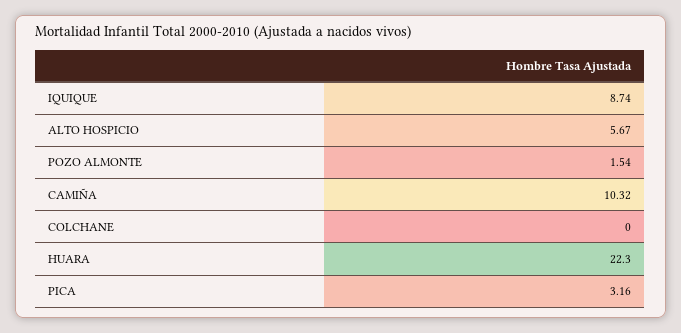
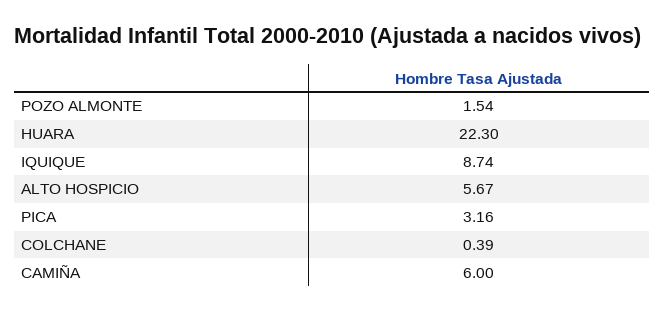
CAMIÑA: 10.32 -> 6
COLCHANE: 0 -> 0.39

